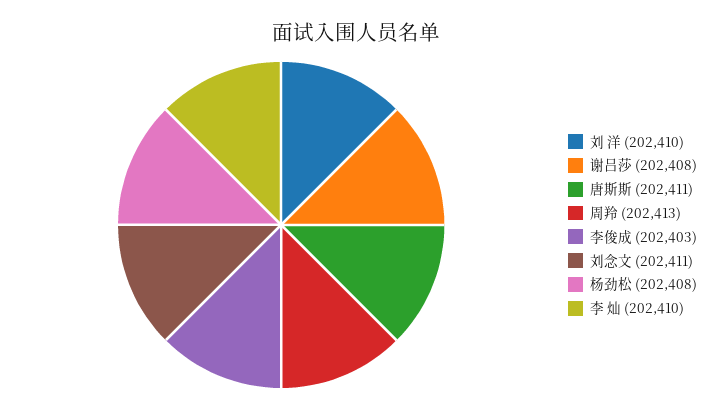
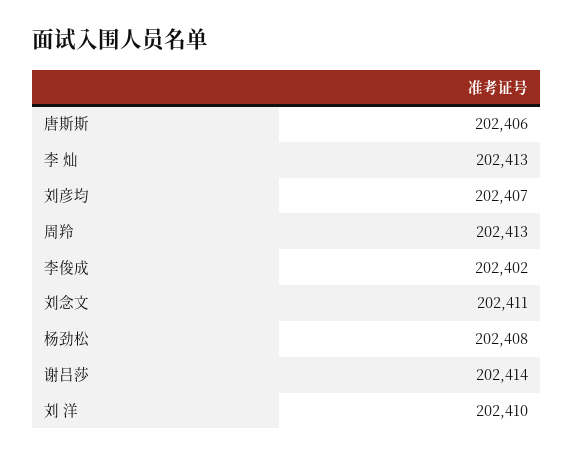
谢吕莎: 202408 -> 202414
唐斯斯: 202411 -> 202406
李俊成: 202403 -> 202402
李 灿: 202410 -> 202413
刘彦均: none -> 202407

